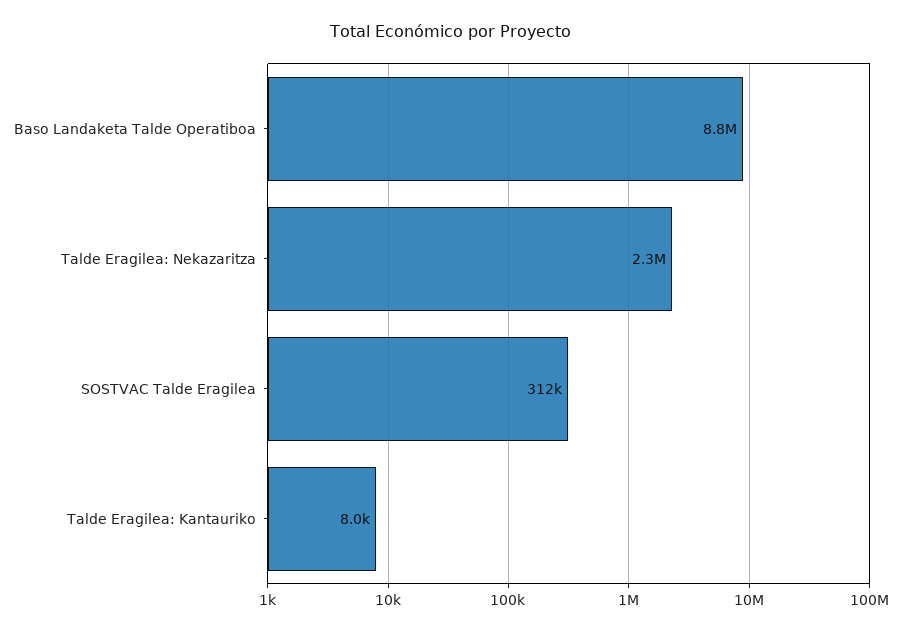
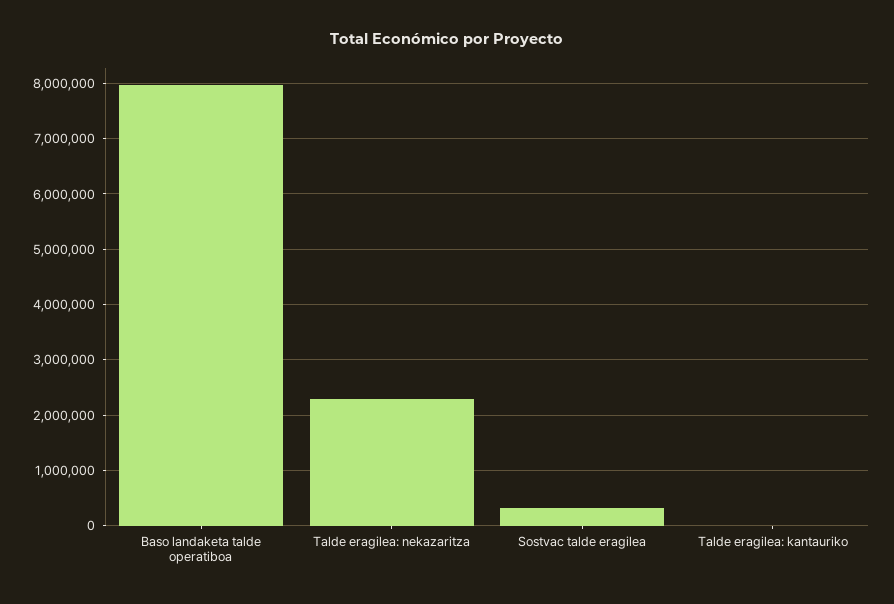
Baso Landaketa Talde Operatiboa: 8800000 -> 8000000

